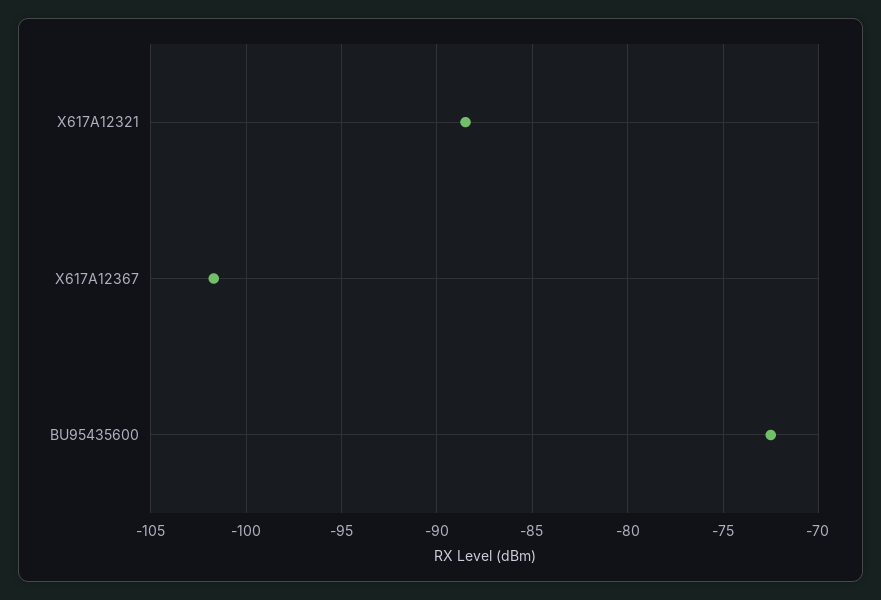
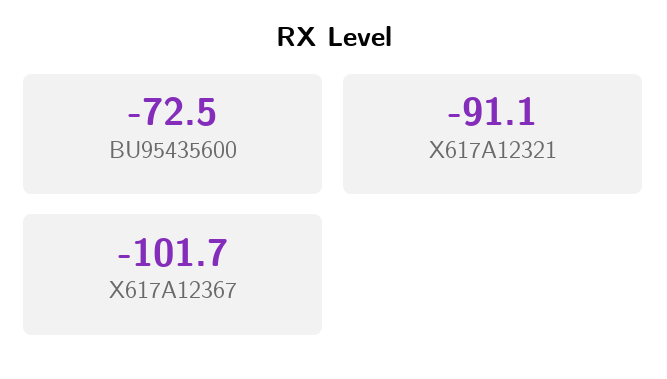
X617A12321: -88.5 -> -91.1

